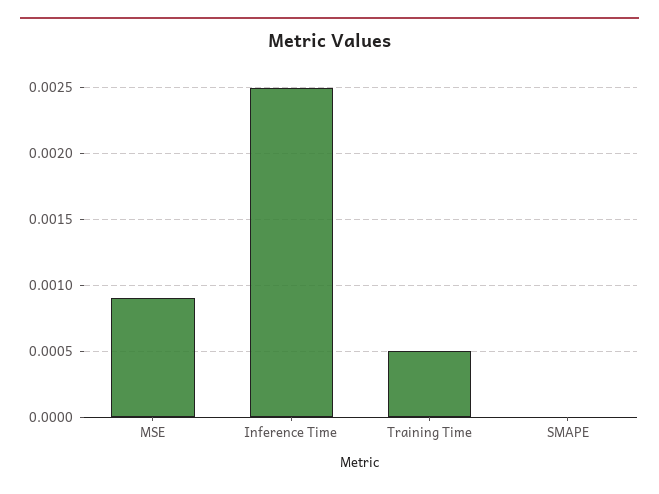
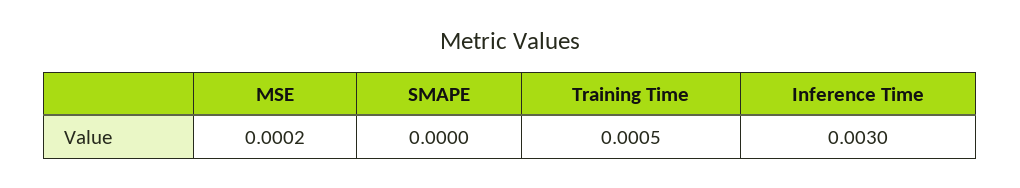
MSE: 0.0009 -> 0.0002
Inference Time: 0.0025 -> 0.003

